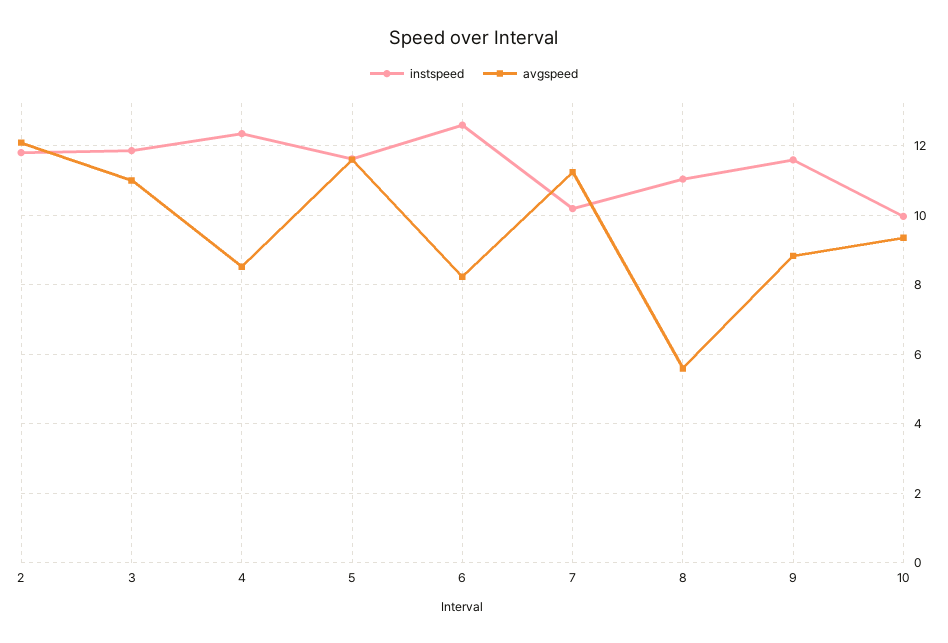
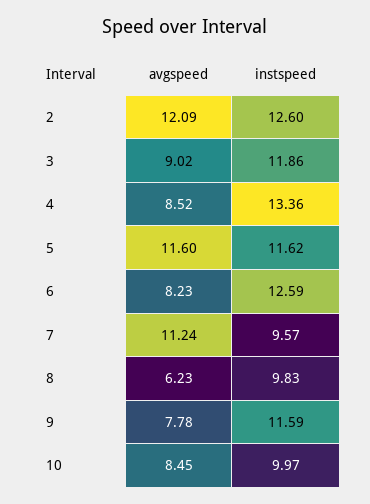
instspeed, 2: 11.8 -> 12.6
avgspeed, 3: 11 -> 9.02
instspeed, 4: 12.4 -> 13.36
instspeed, 7: 10.2 -> 9.57
instspeed, 8: 11 -> 9.83
avgspeed, 8: 5.6 -> 6.23
avgspeed, 9: 8.8 -> 7.78
avgspeed, 10: 9.4 -> 8.45

